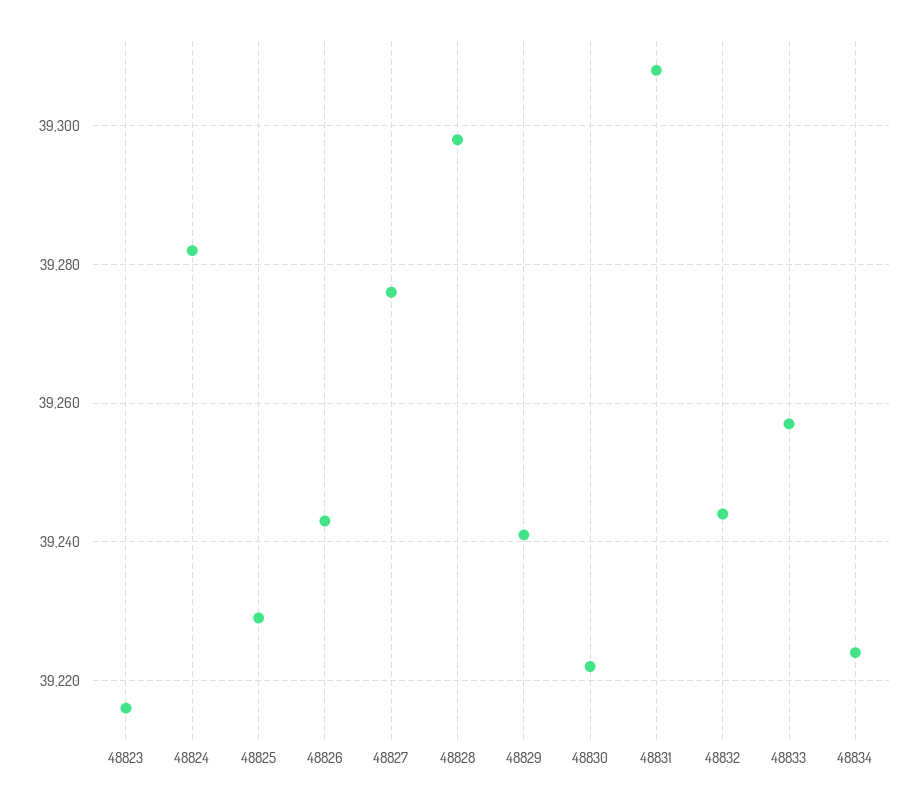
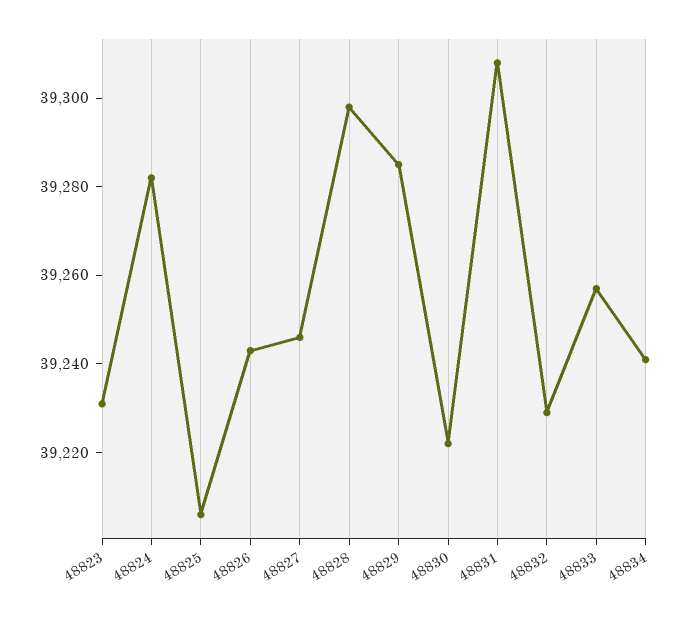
48823: 39215 -> 39230
48825: 39230 -> 39205
48827: 39275 -> 39245
48829: 39240 -> 39285
48832: 39245 -> 39230
48834: 39225 -> 39240

